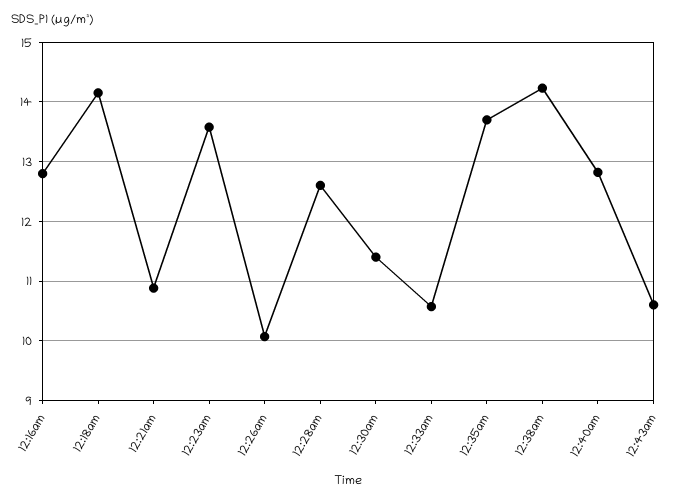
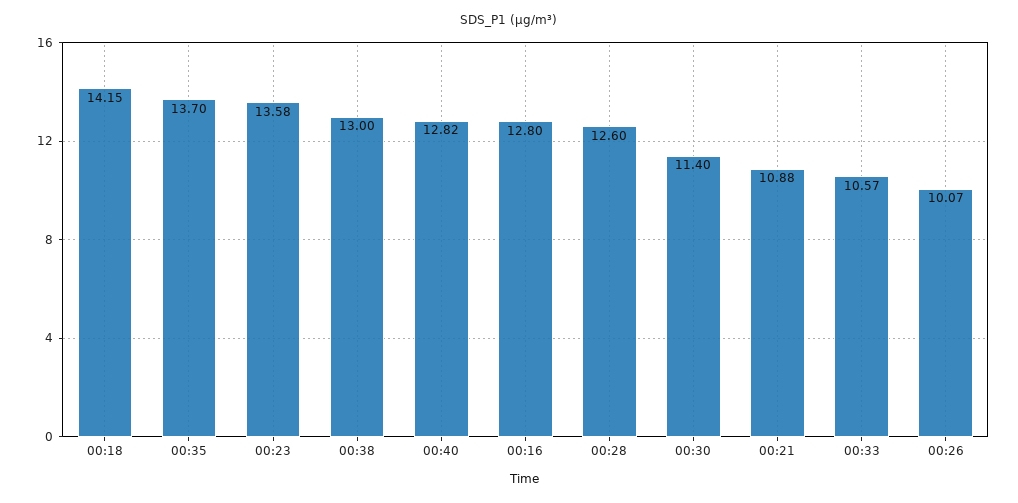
12:38am: 14.2 -> 13
12:43am: 10.6 -> none

